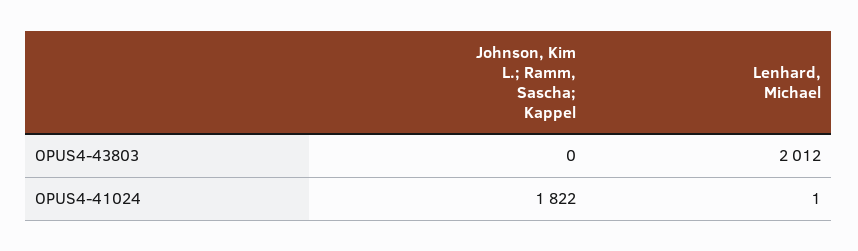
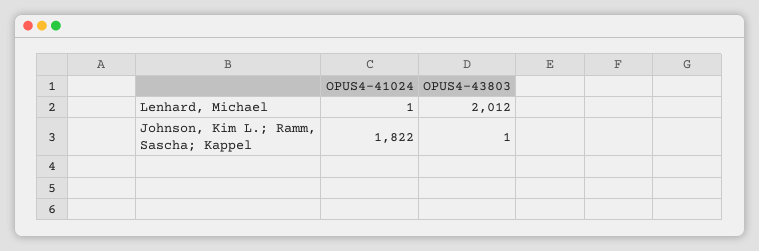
Johnson, Kim L.; Ramm, Sascha; Kappel, OPUS4-43803: 0 -> 1

